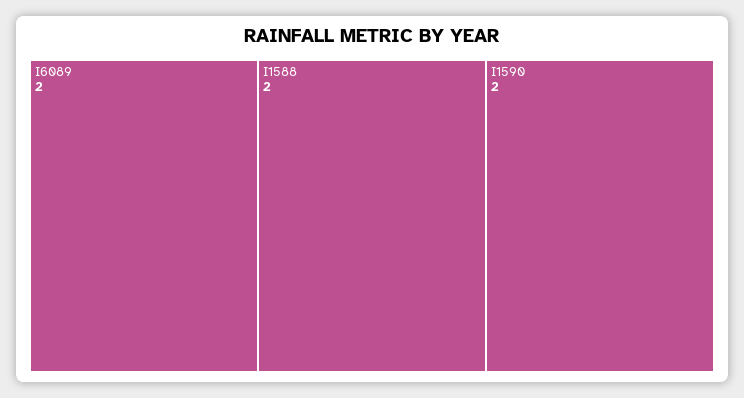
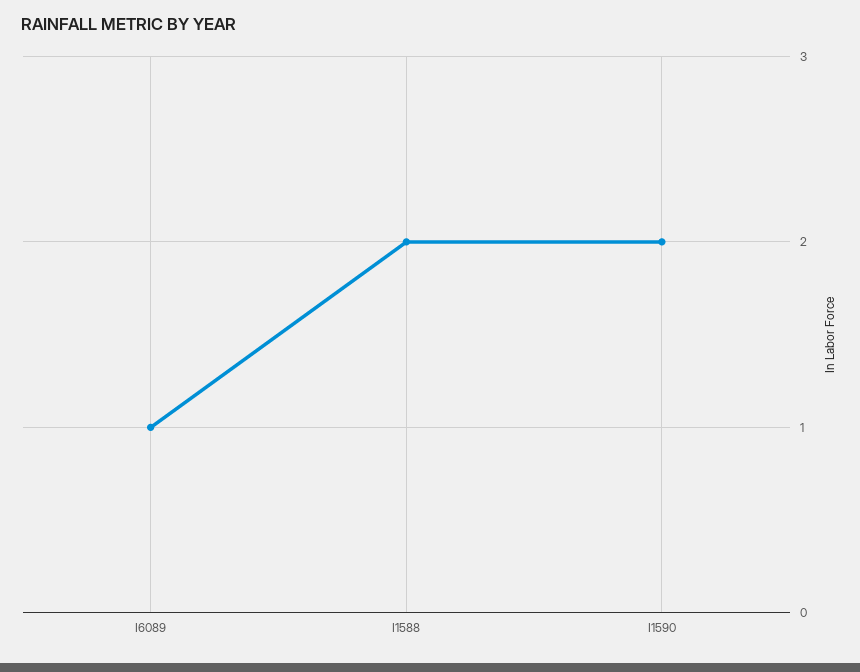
I6089: 2 -> 1

